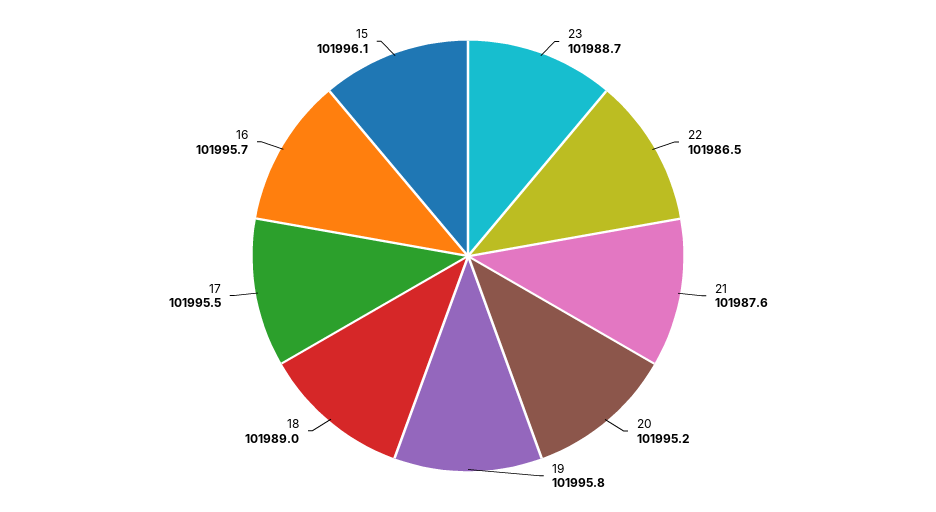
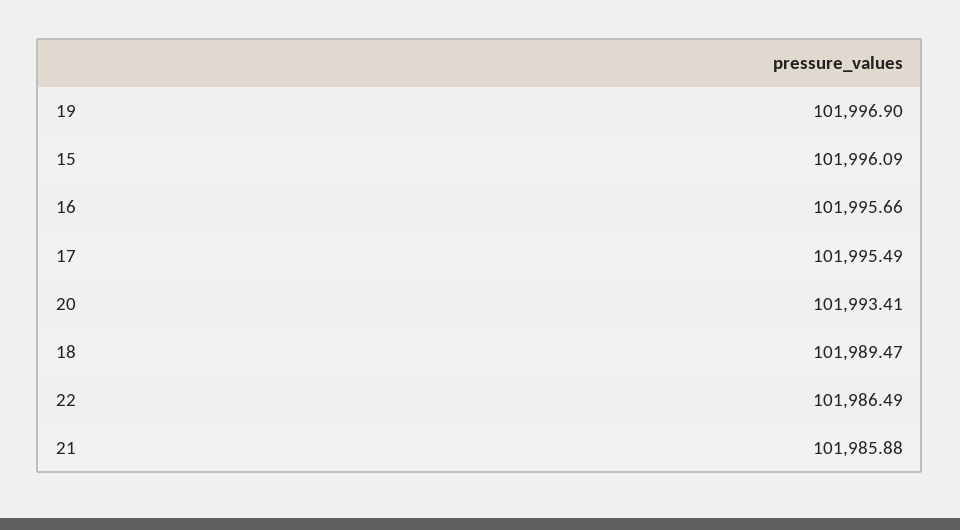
23: 101988.7 -> none
21: 101987.6 -> 101985.88
20: 101995.2 -> 101993.41
19: 101995.8 -> 101996.9
18: 101989 -> 101989.47

